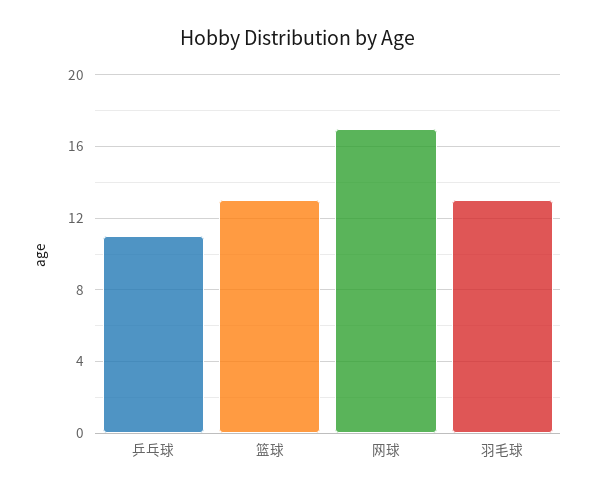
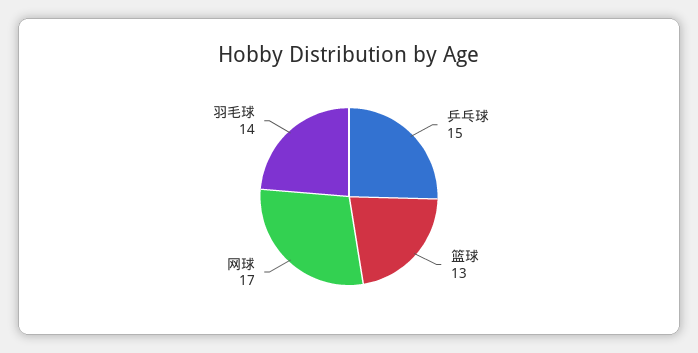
乒乓球: 11 -> 15
羽毛球: 13 -> 14

